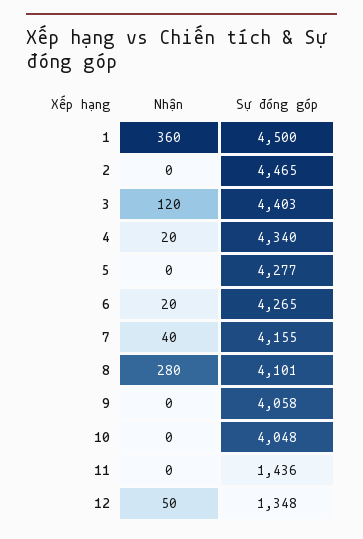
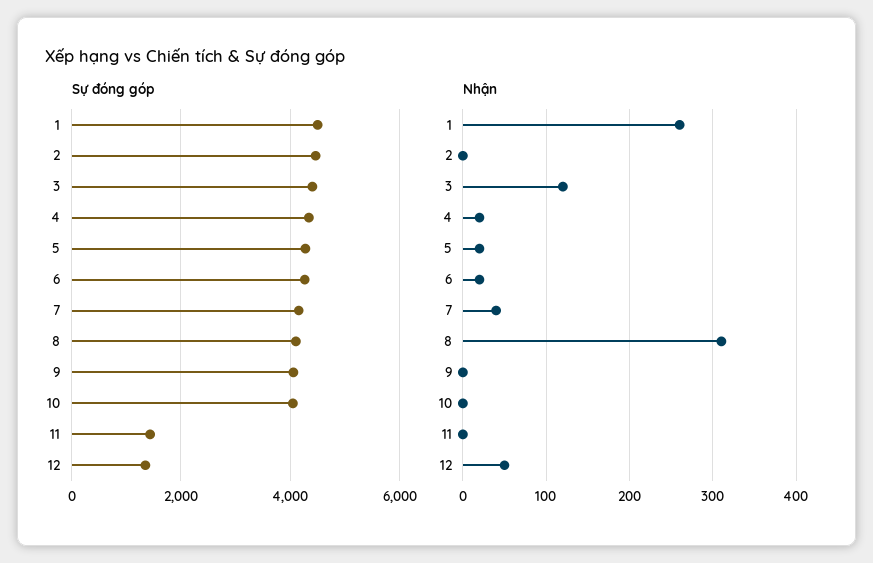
Nhận, 1: 360 -> 260
Nhận, 5: 0 -> 20
Nhận, 8: 280 -> 310

